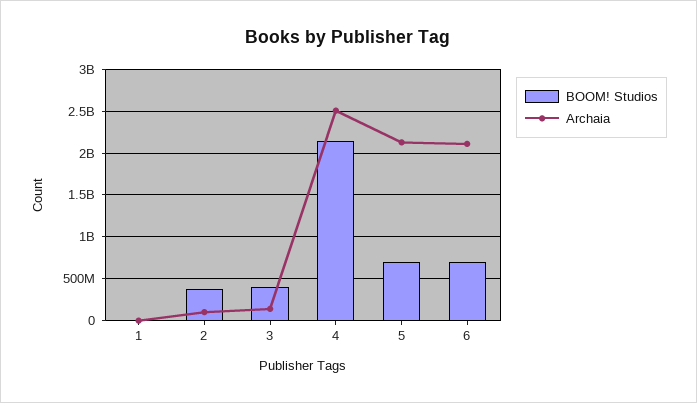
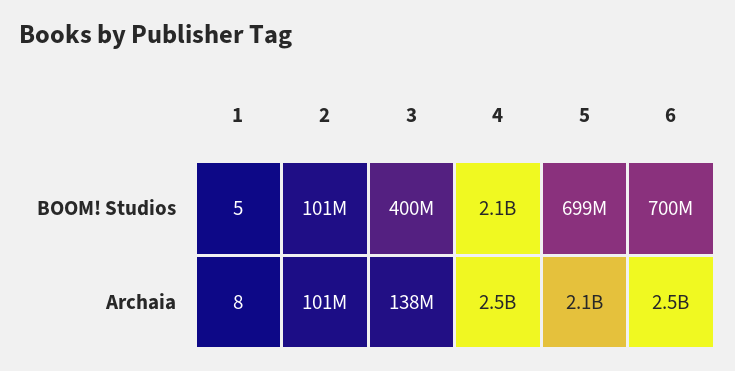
BOOM! Studios, 2: 400000000 -> 101000000
Archaia, 6: 2100000000 -> 2500000000

